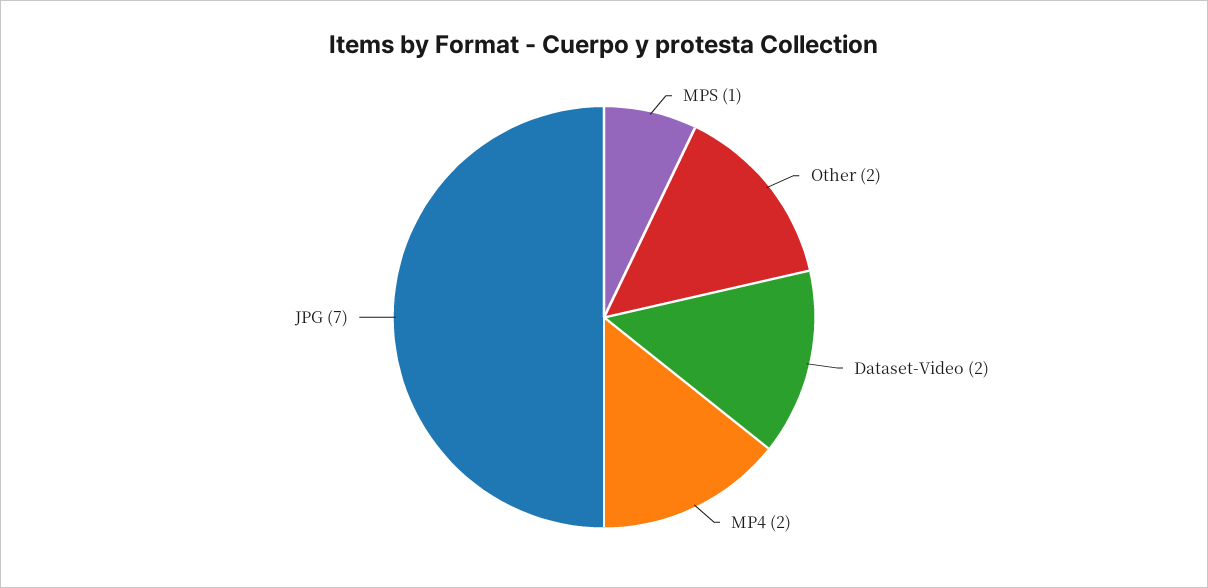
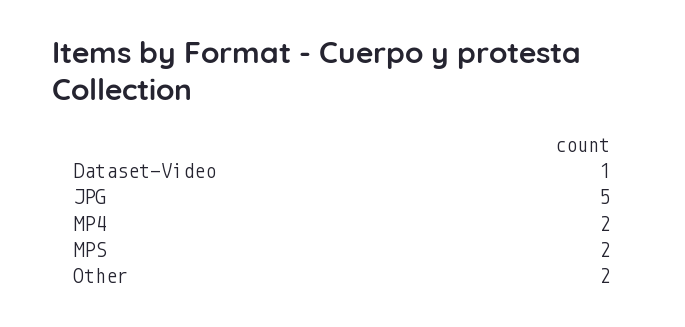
MPS: 1 -> 2
Dataset-Video: 2 -> 1
JPG: 7 -> 5

